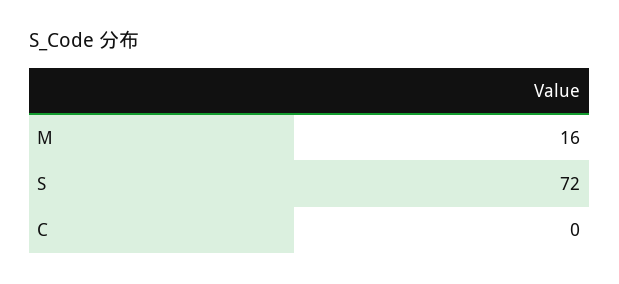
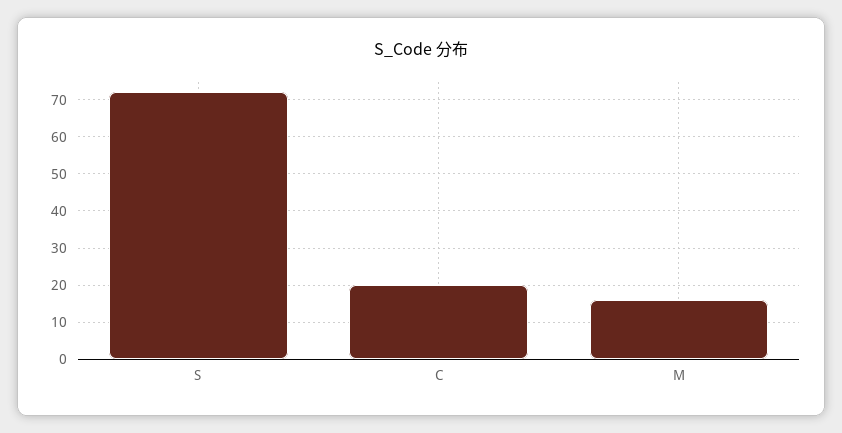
C: 0 -> 20

